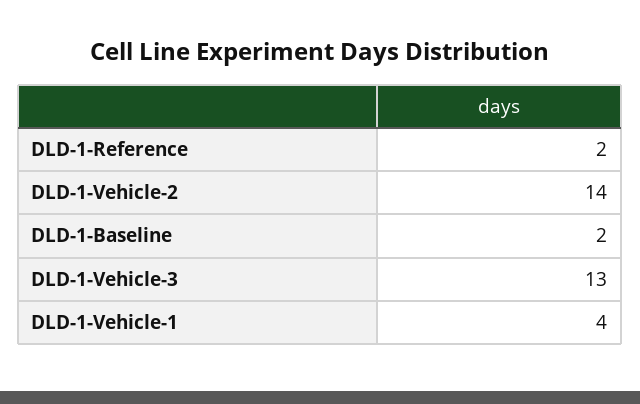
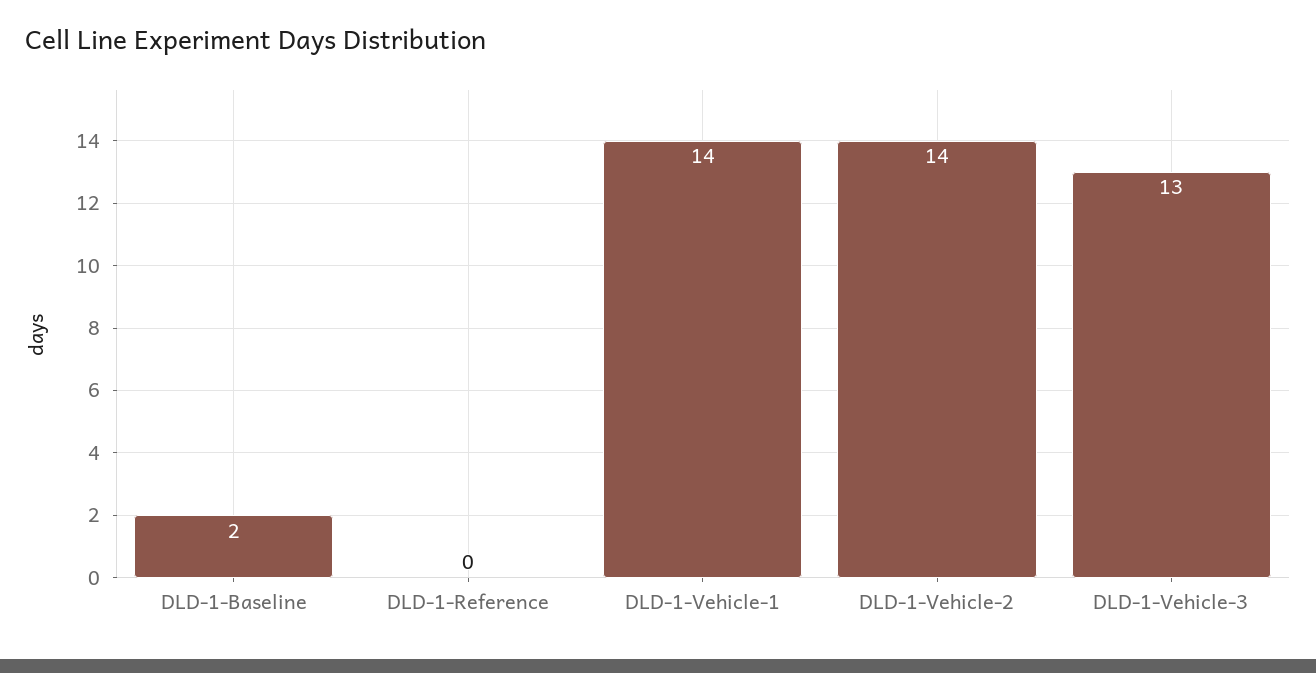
DLD-1-Reference: 2 -> 0
DLD-1-Vehicle-1: 4 -> 14

